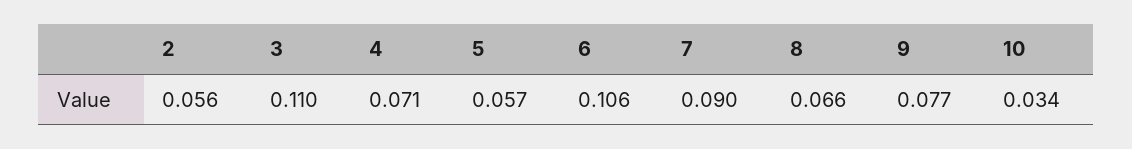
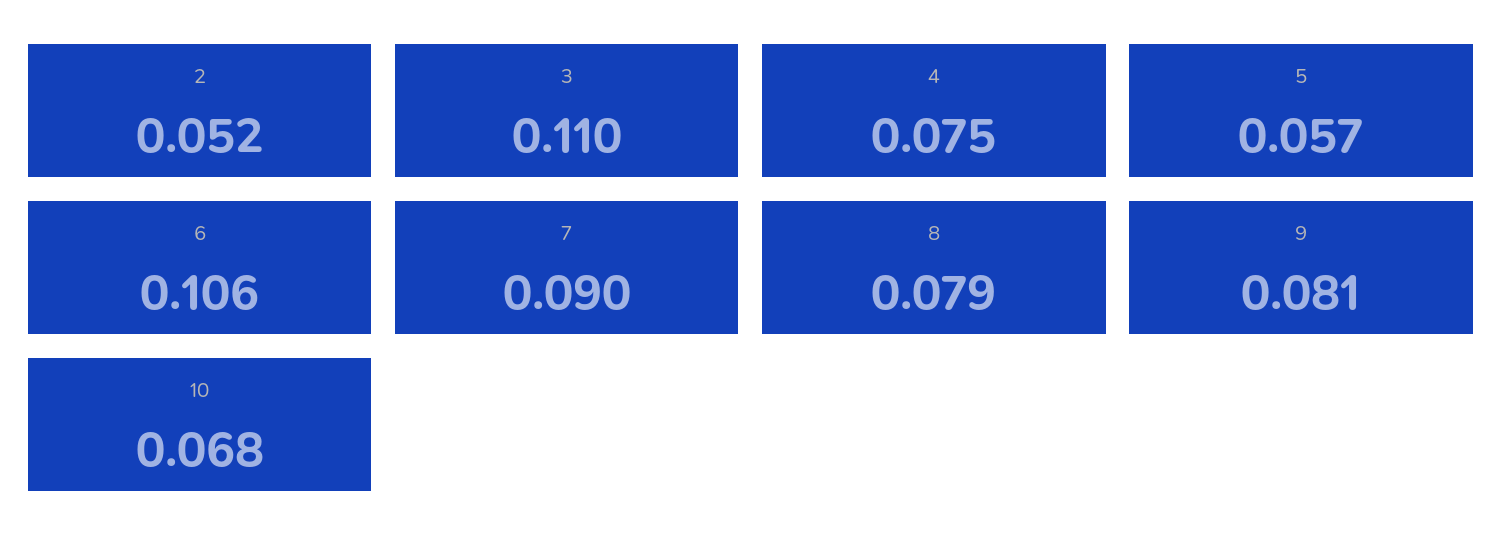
2: 0.056 -> 0.052
4: 0.071 -> 0.075
8: 0.066 -> 0.079
9: 0.077 -> 0.081
10: 0.034 -> 0.068

